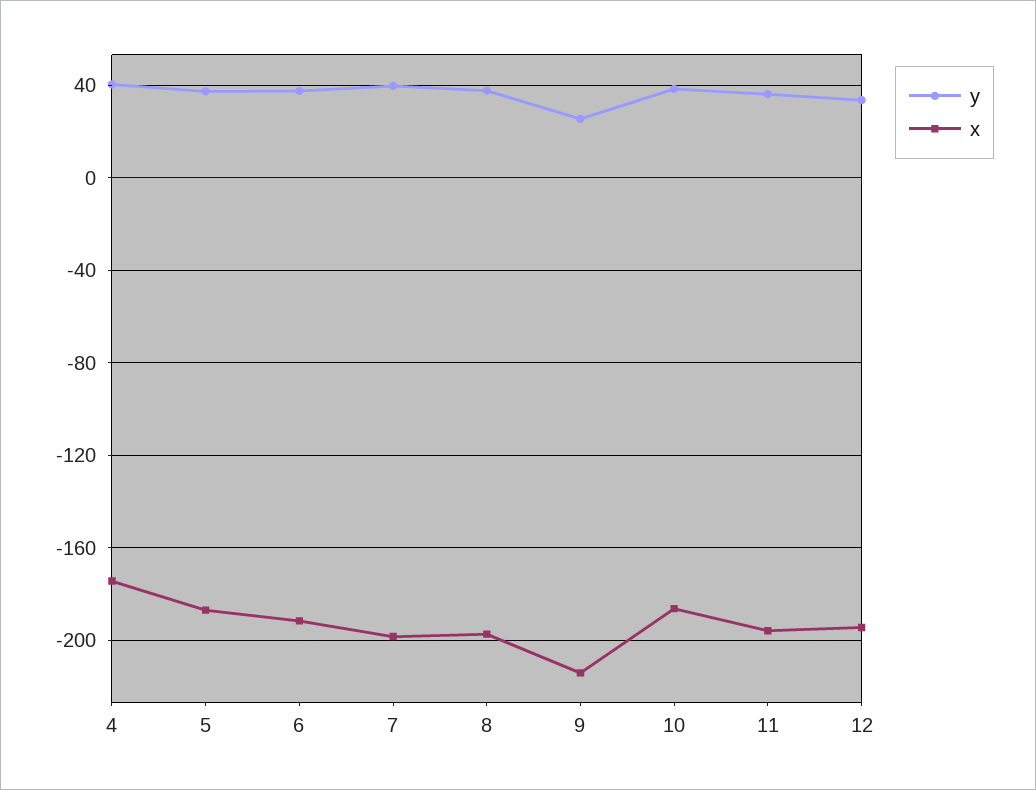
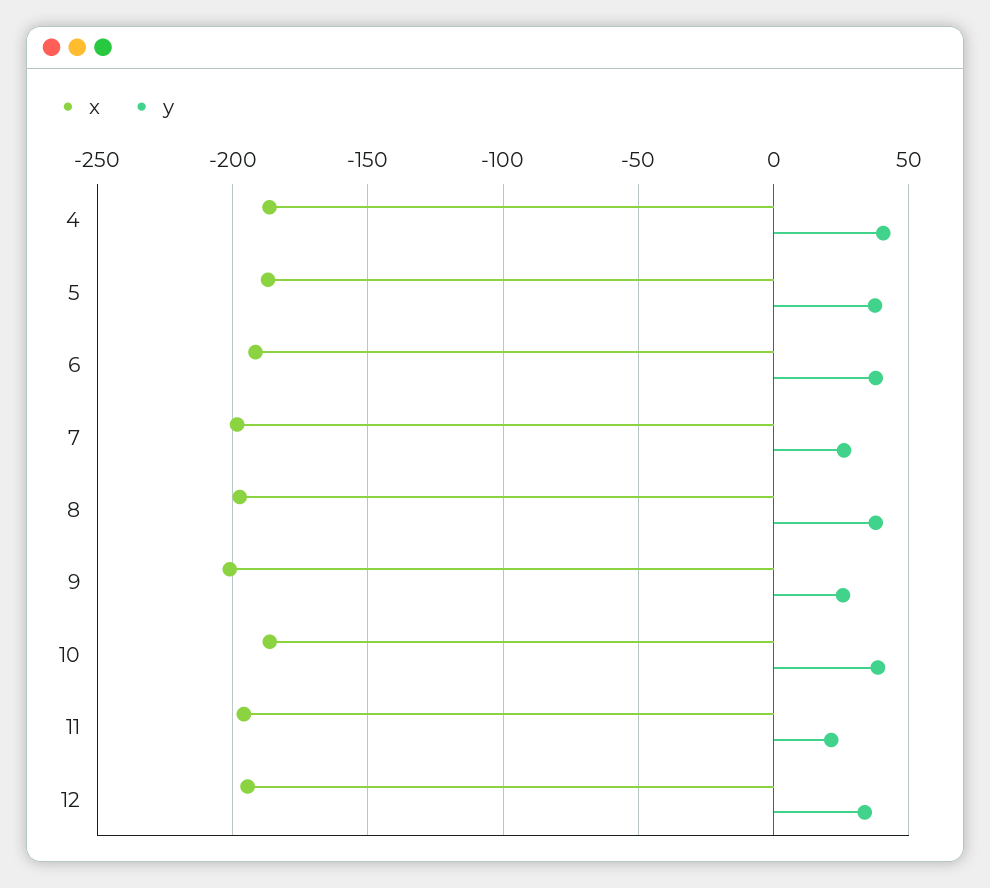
x, 4: -175 -> -185
y, 7: 40 -> 25
x, 9: -215 -> -200
y, 11: 35 -> 20

